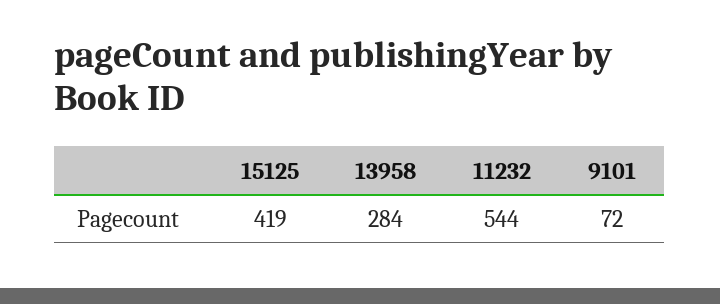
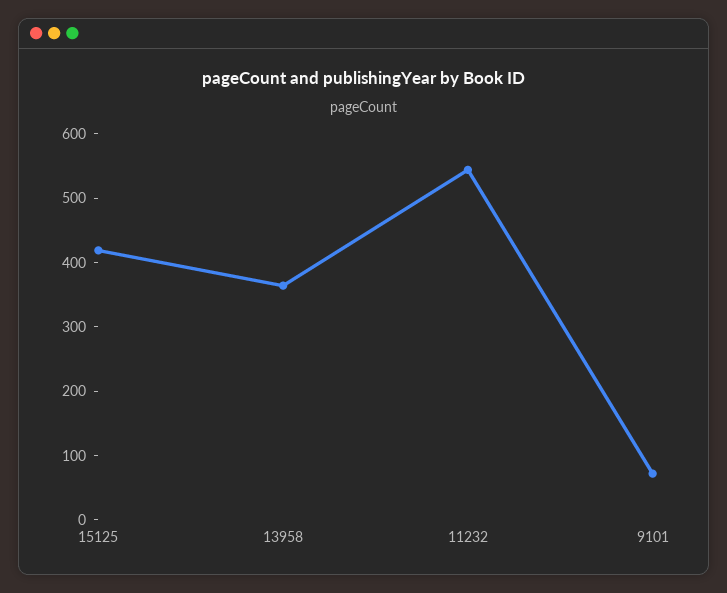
13958: 284 -> 360

